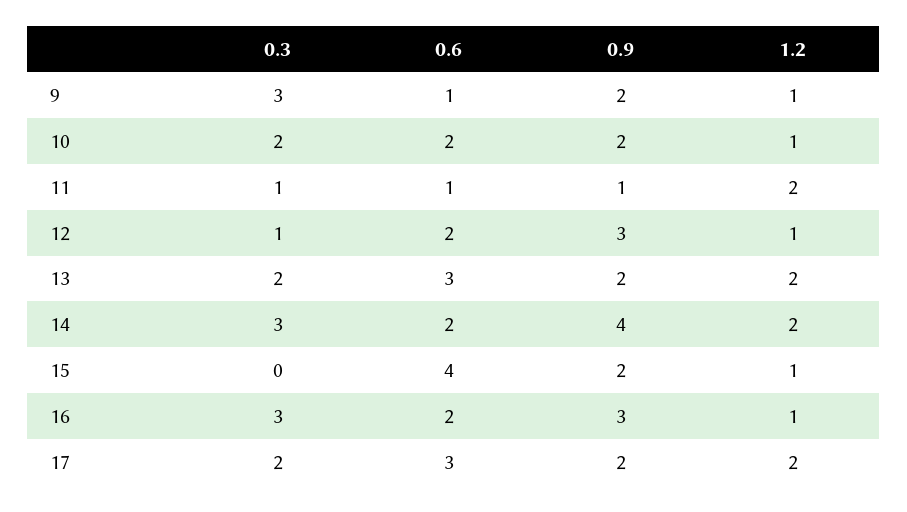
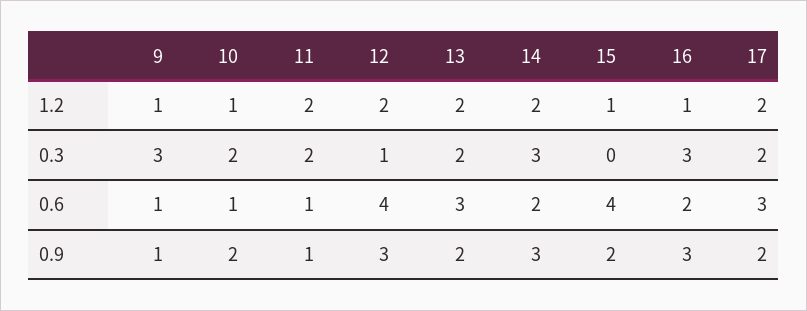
0.9, 9: 2 -> 1
0.6, 10: 2 -> 1
0.3, 11: 1 -> 2
0.6, 12: 2 -> 4
1.2, 12: 1 -> 2
0.9, 14: 4 -> 3

